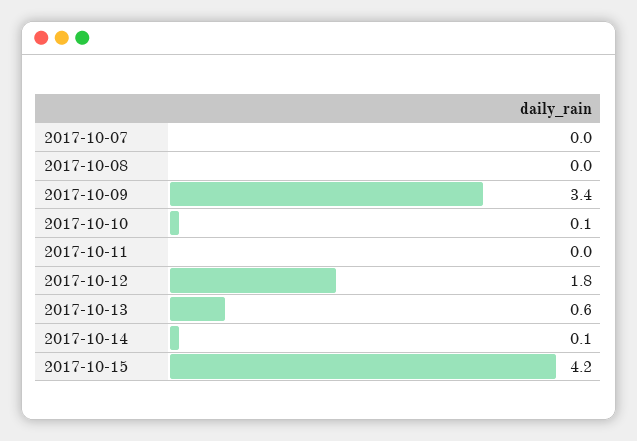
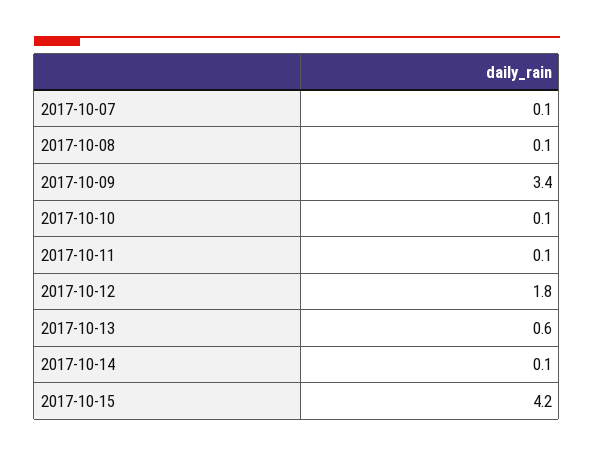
2017-10-07: 0 -> 0.1
2017-10-08: 0 -> 0.1
2017-10-11: 0 -> 0.1

